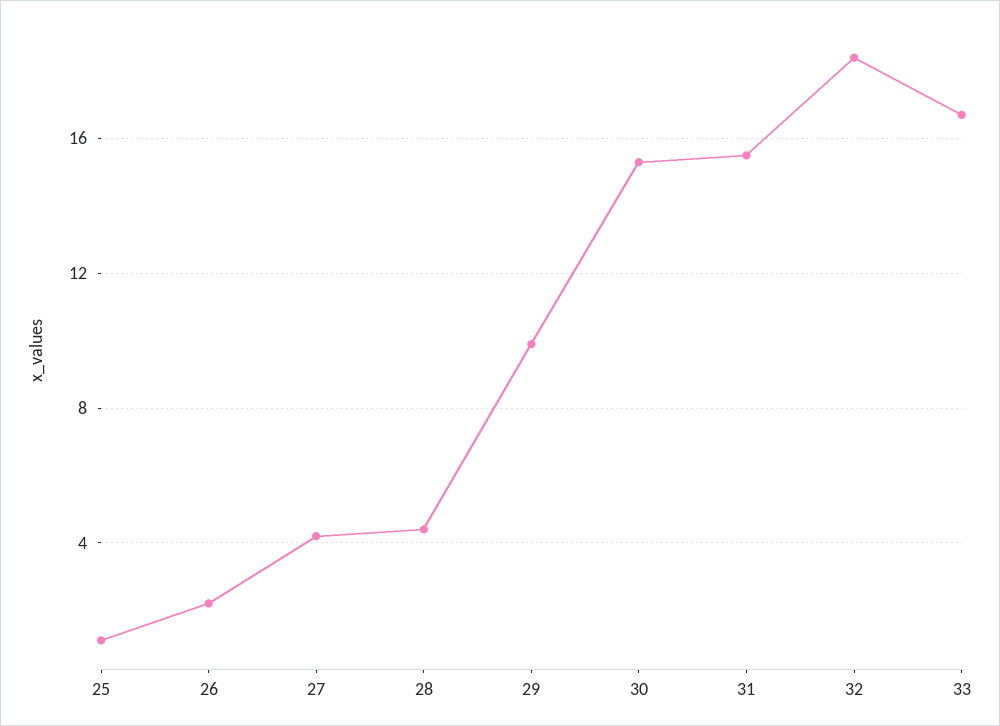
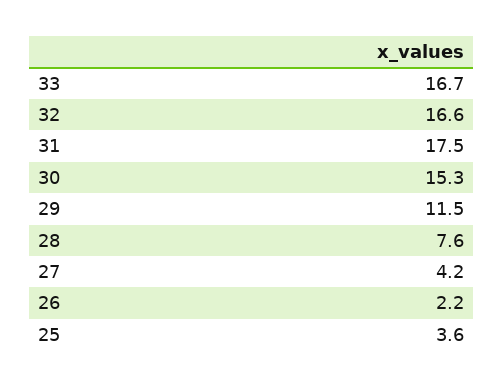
25: 1 -> 3.6
28: 4.5 -> 7.6
29: 10 -> 11.5
31: 15.5 -> 17.5
32: 18.5 -> 16.6

